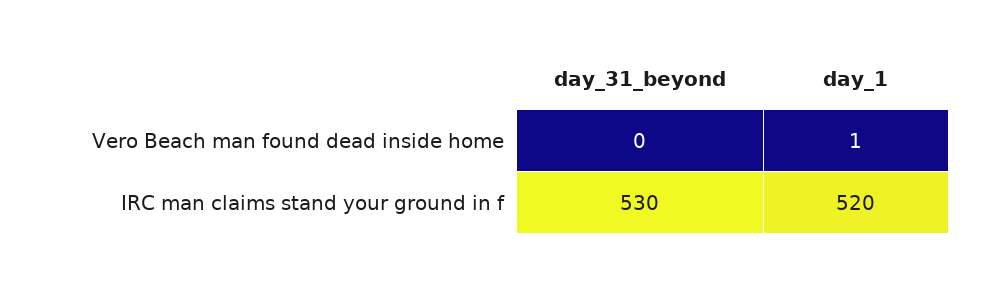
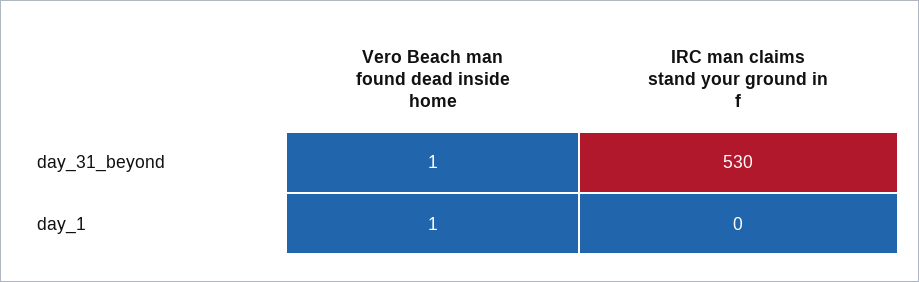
day_31_beyond, Vero Beach man found dead inside home: 0 -> 1
day_1, IRC man claims stand your ground in f: 520 -> 0

